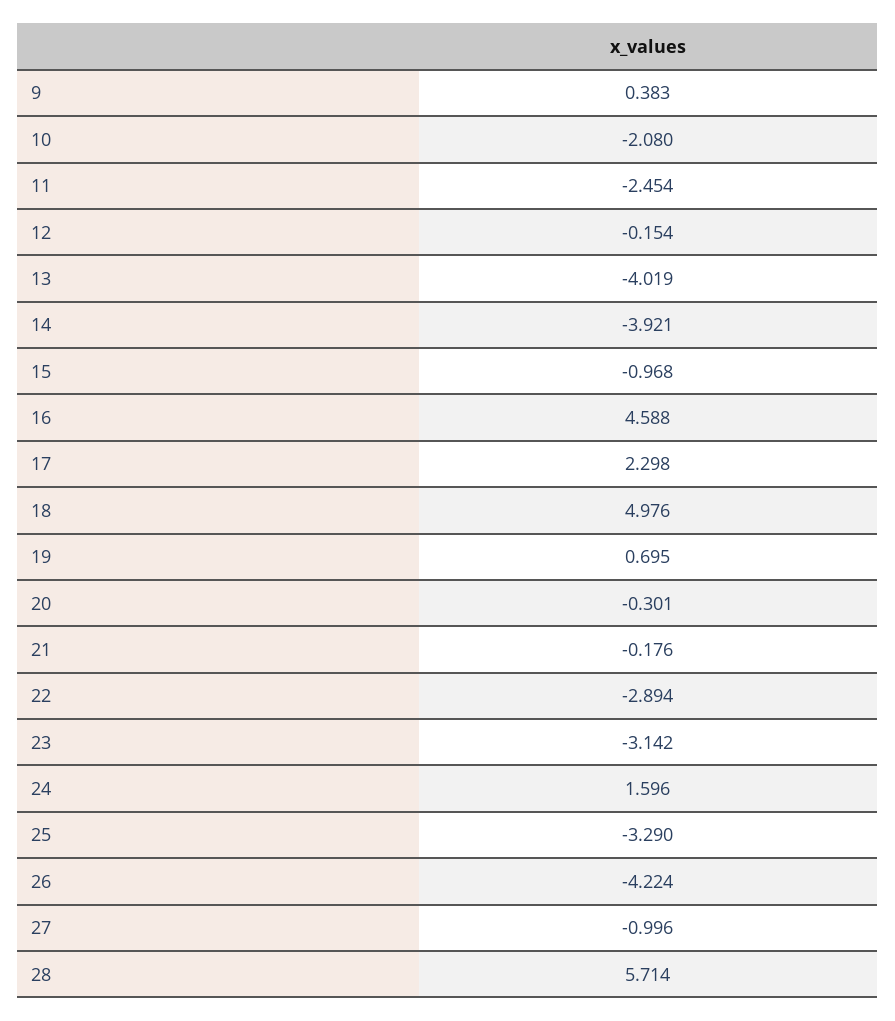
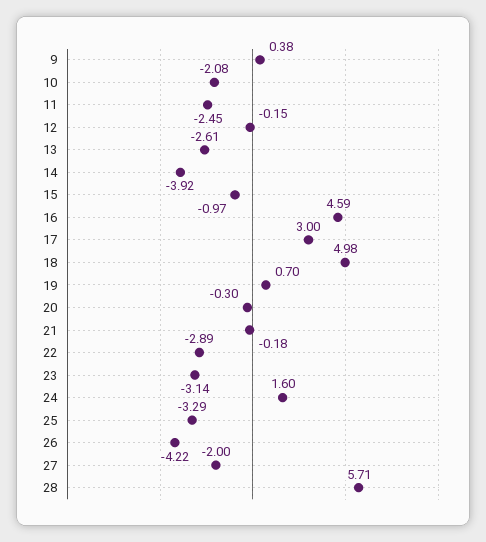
13: -4.019 -> -2.61
17: 2.298 -> 3
27: -0.996 -> -2

